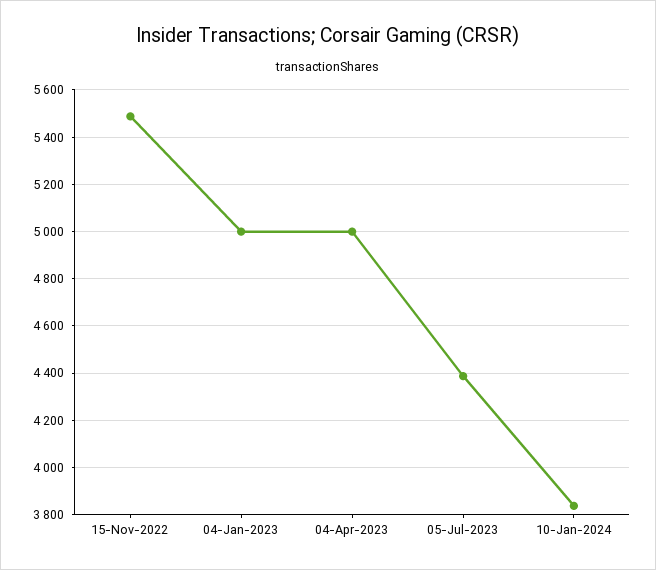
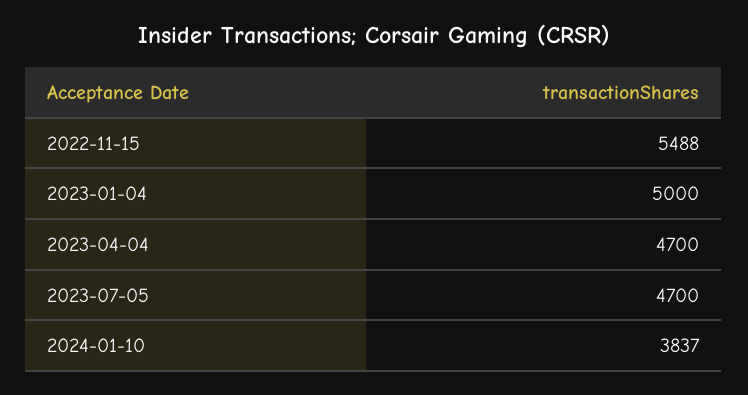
04-Apr-2023: 5000 -> 4700
05-Jul-2023: 4400 -> 4700

